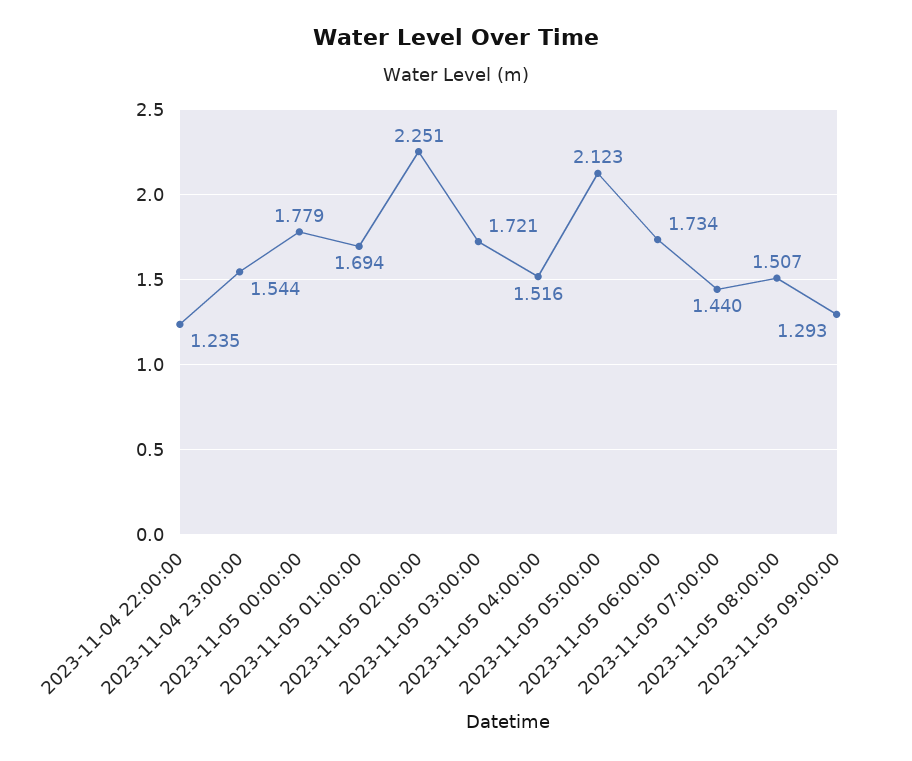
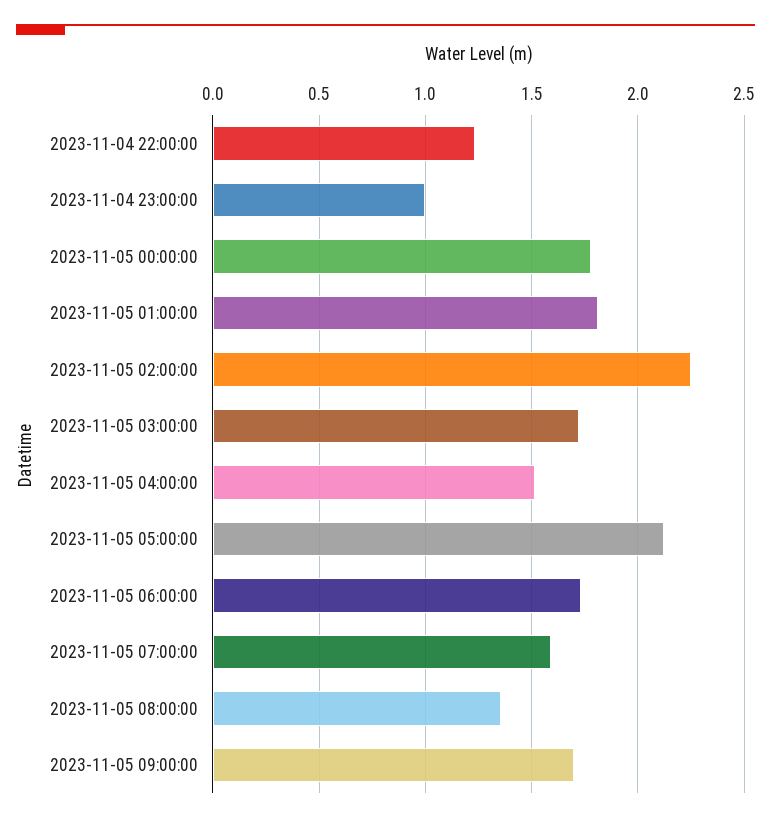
2023-11-04 23:00:00: 1.544 -> 1
2023-11-05 01:00:00: 1.694 -> 1.8
2023-11-05 07:00:00: 1.44 -> 1.6
2023-11-05 08:00:00: 1.507 -> 1.35
2023-11-05 09:00:00: 1.293 -> 1.7

